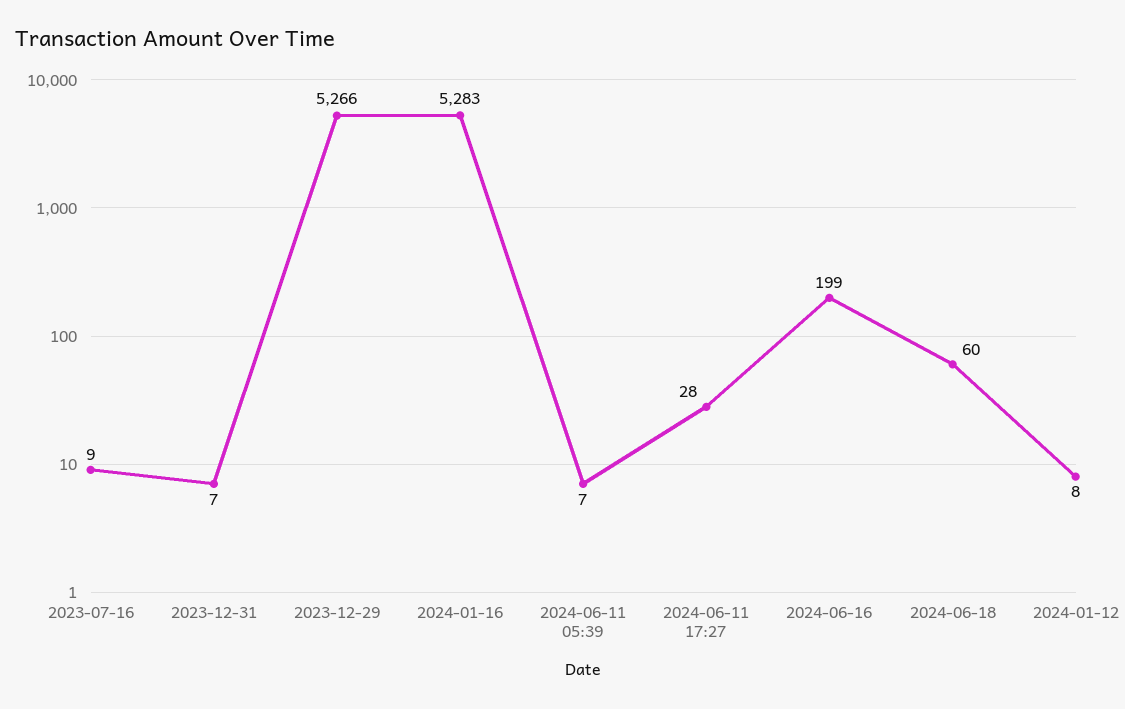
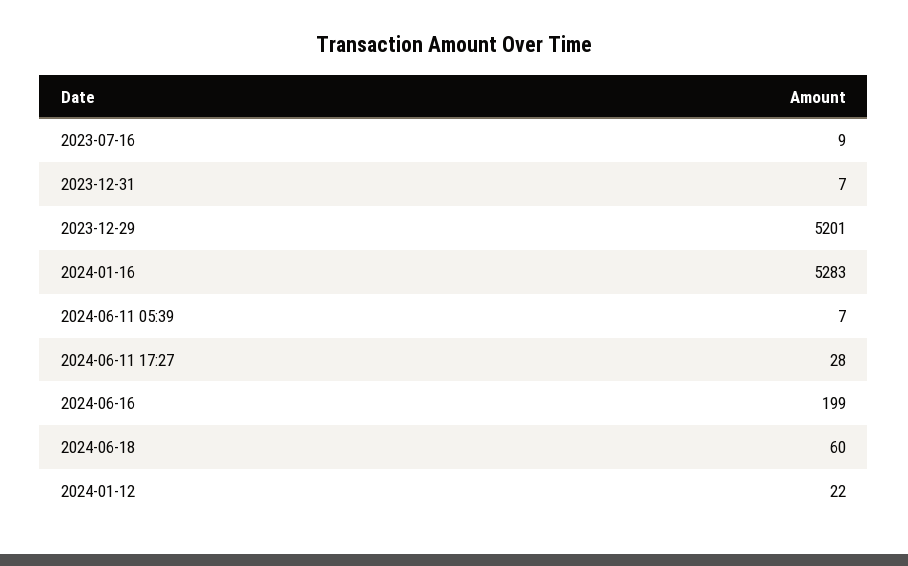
2023-12-29: 5266 -> 5201
2024-01-12: 8 -> 22

